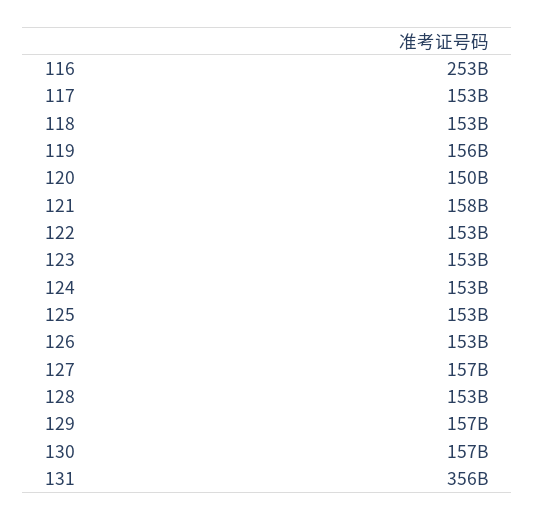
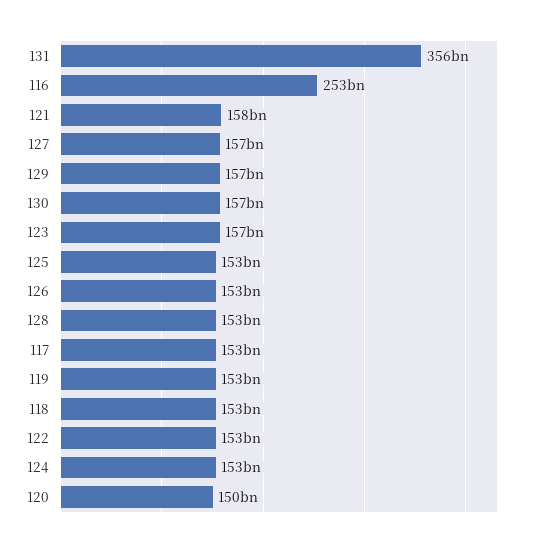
119: 156000000000 -> 153000000000
123: 153000000000 -> 157000000000

